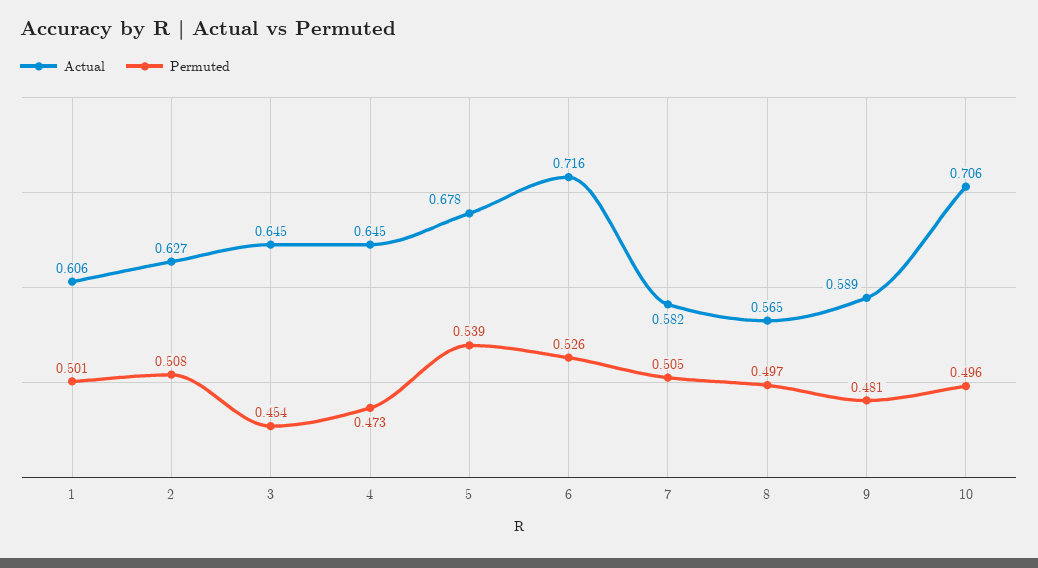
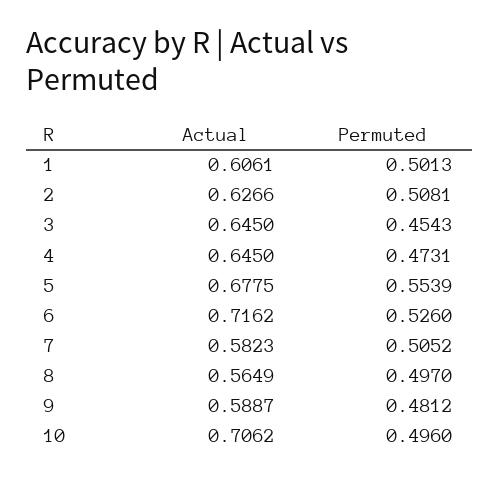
Permuted, 5: 0.539 -> 0.5539

